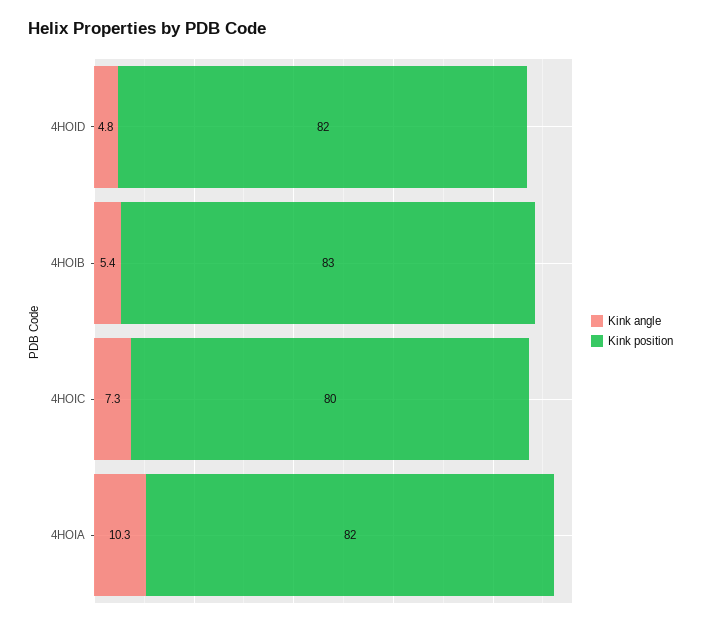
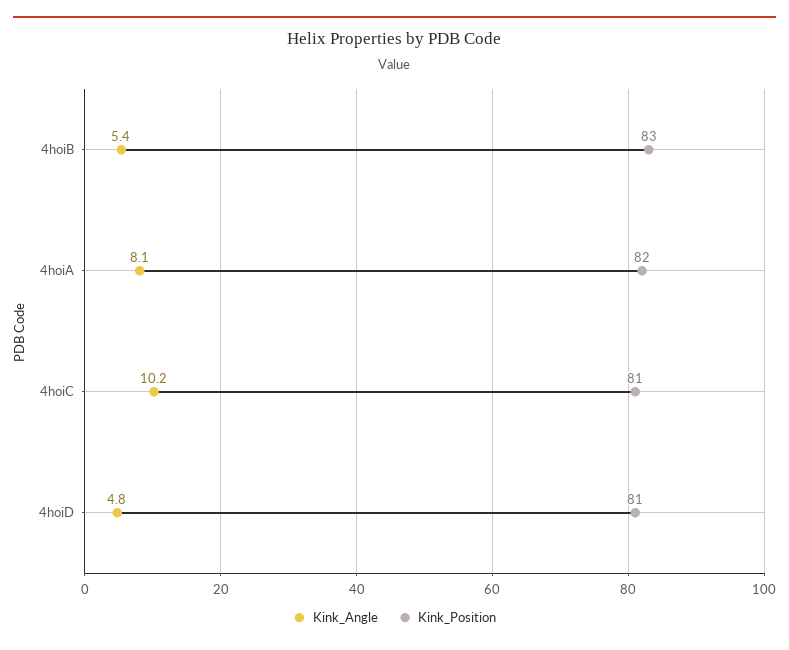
Kink position, 4HOID: 82 -> 81
Kink angle, 4HOIC: 7.3 -> 10.2
Kink position, 4HOIC: 80 -> 81
Kink angle, 4HOIA: 10.3 -> 8.1

